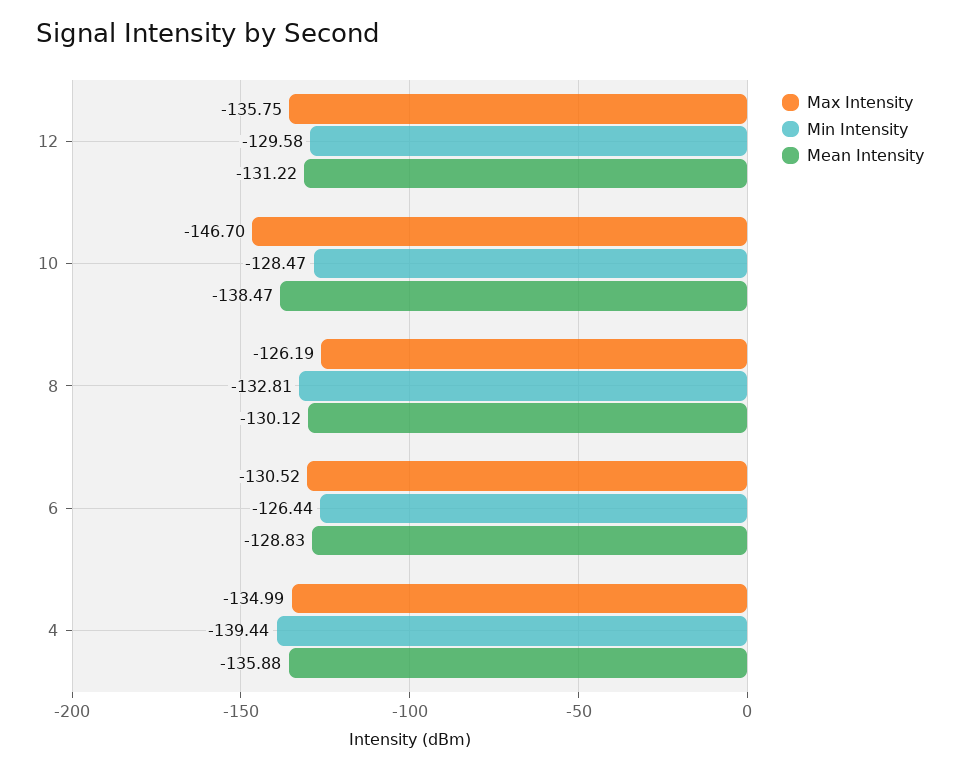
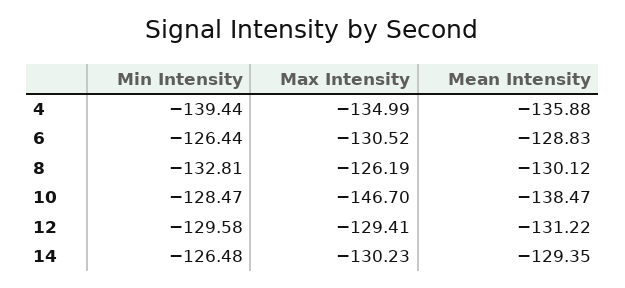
Max Intensity, 12: -135.75 -> -129.41
Min Intensity, 14: none -> -126.48
Max Intensity, 14: none -> -130.23
Mean Intensity, 14: none -> -129.35

